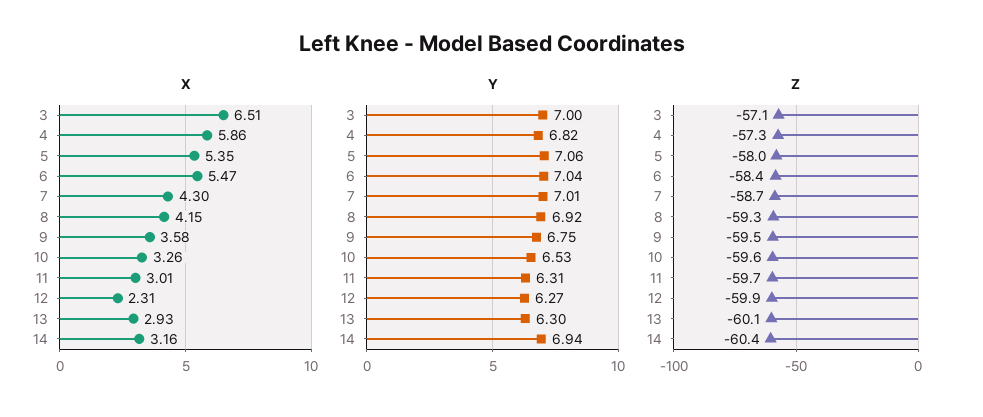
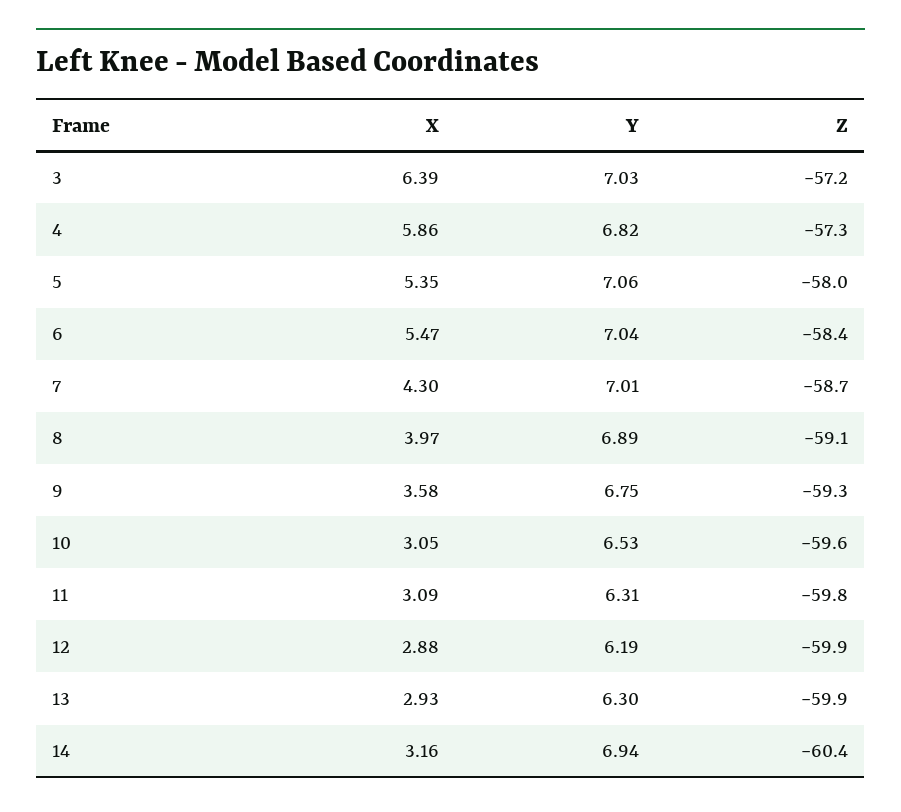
X, 3: 6.51 -> 6.39
X, 8: 4.15 -> 3.97
X, 10: 3.26 -> 3.05
X, 11: 3.01 -> 3.09
X, 12: 2.31 -> 2.88
Y, 3: 7 -> 7.03
Y, 8: 6.92 -> 6.89
Y, 12: 6.27 -> 6.19
Z, 3: -57.1 -> -57.2
Z, 8: -59.3 -> -59.1
Z, 9: -59.5 -> -59.3
Z, 11: -59.7 -> -59.8
Z, 13: -60.1 -> -59.9

